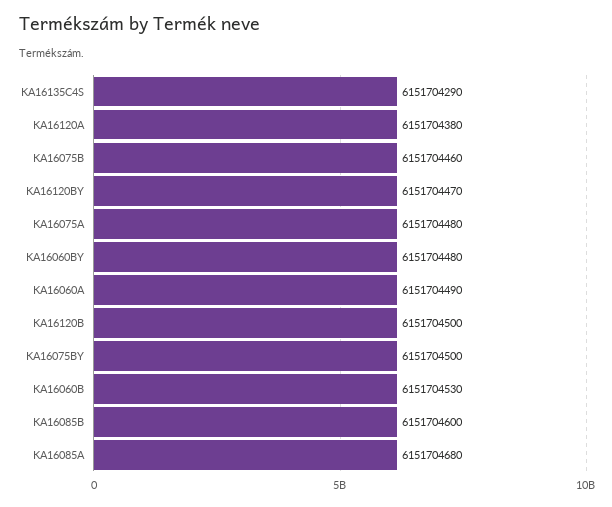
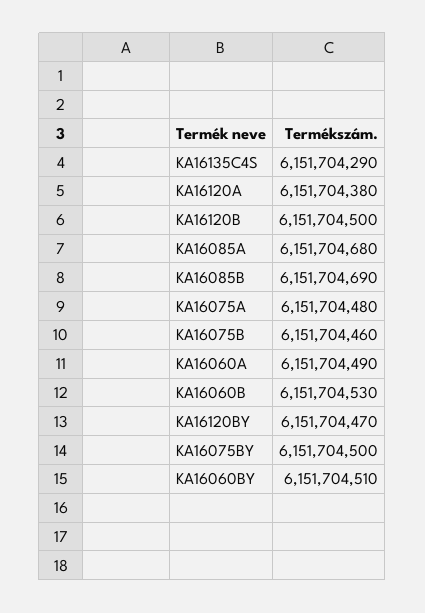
KA16060BY: 6151704480 -> 6151704510
KA16085B: 6151704600 -> 6151704690

